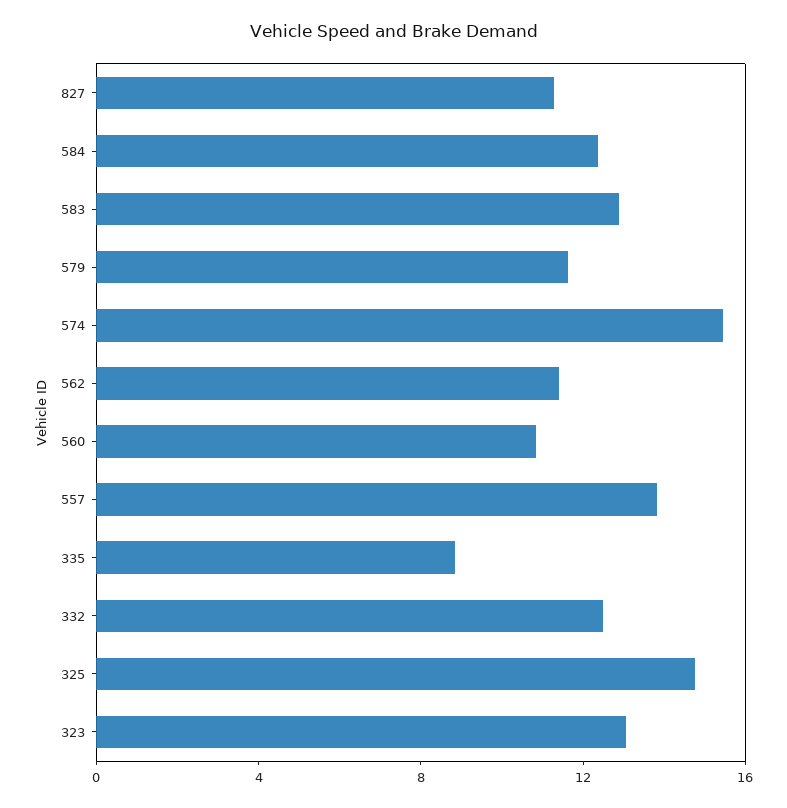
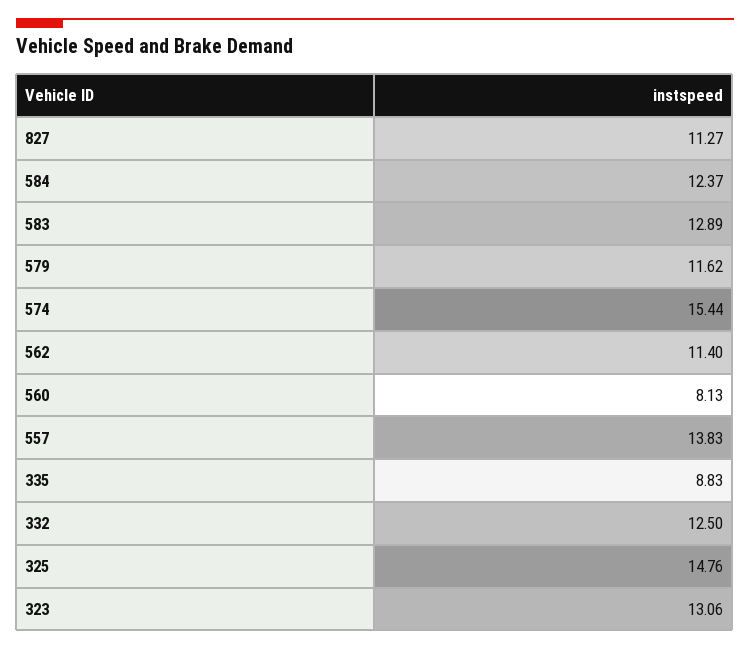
560: 11 -> 8.13

